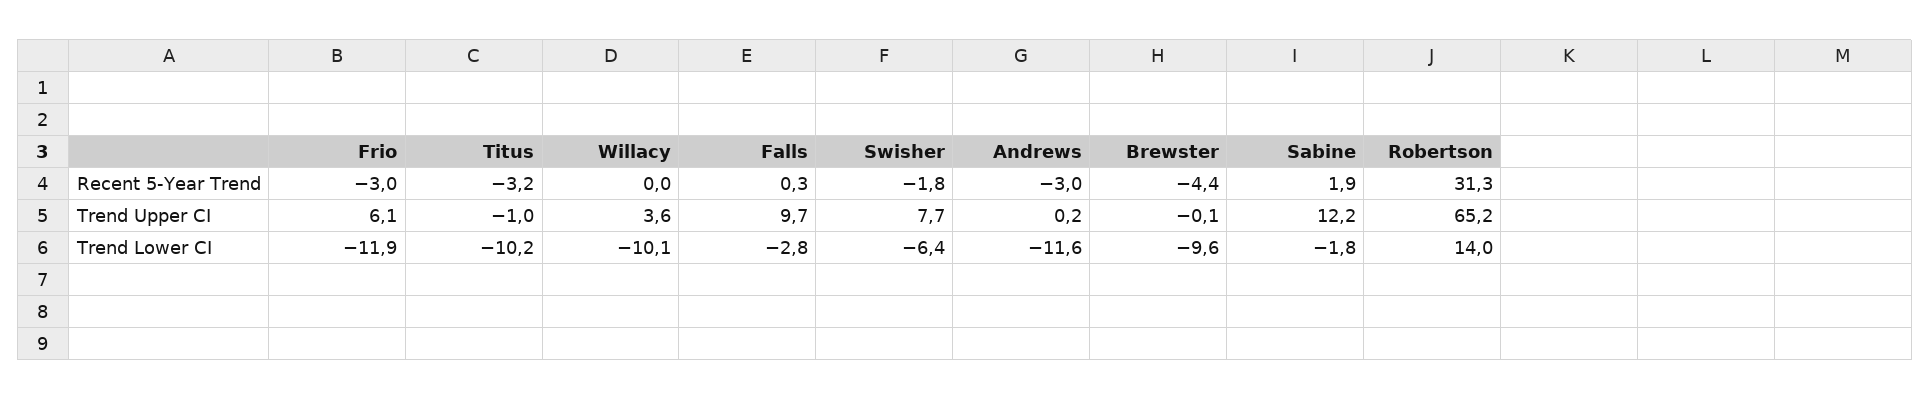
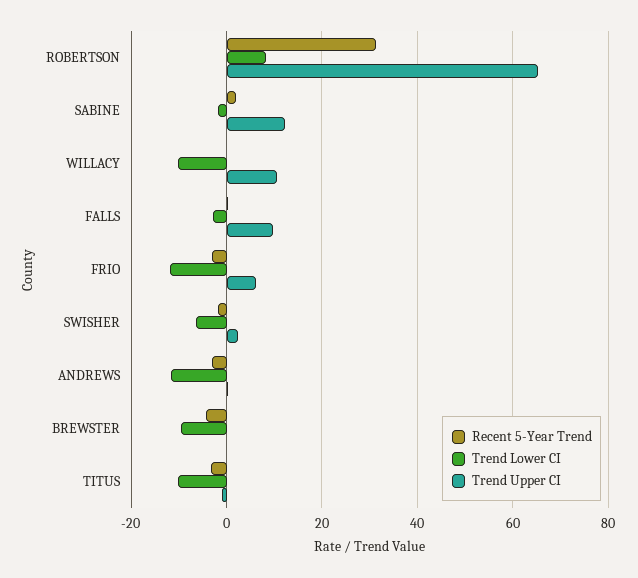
Trend Upper CI, Willacy: 3.6 -> 10
Trend Upper CI, Swisher: 7.7 -> 2
Trend Lower CI, Robertson: 14 -> 8

